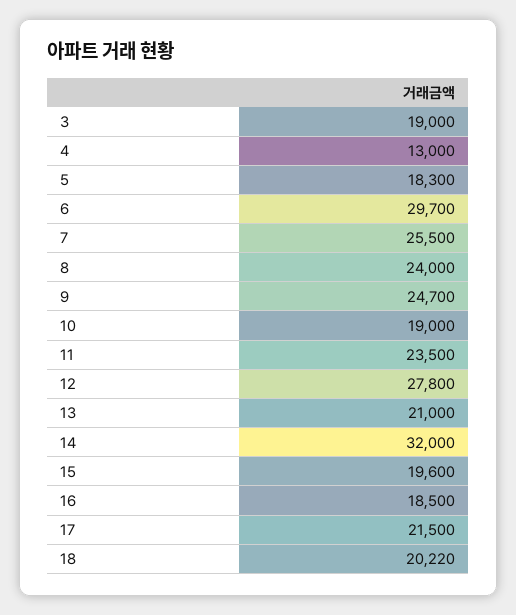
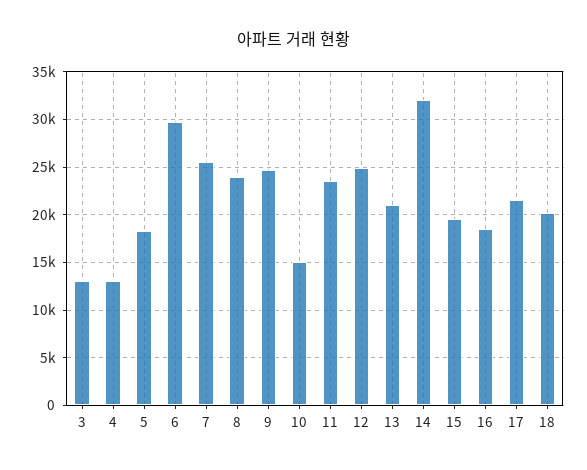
3: 19000 -> 13000
10: 19000 -> 15000
12: 27800 -> 25000

